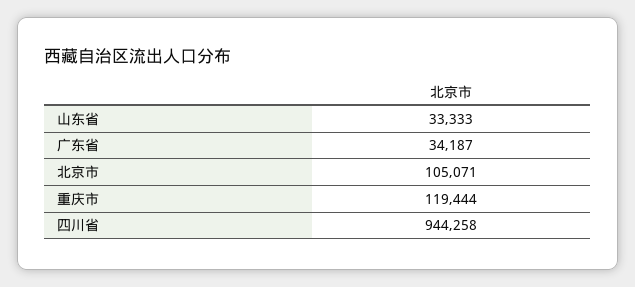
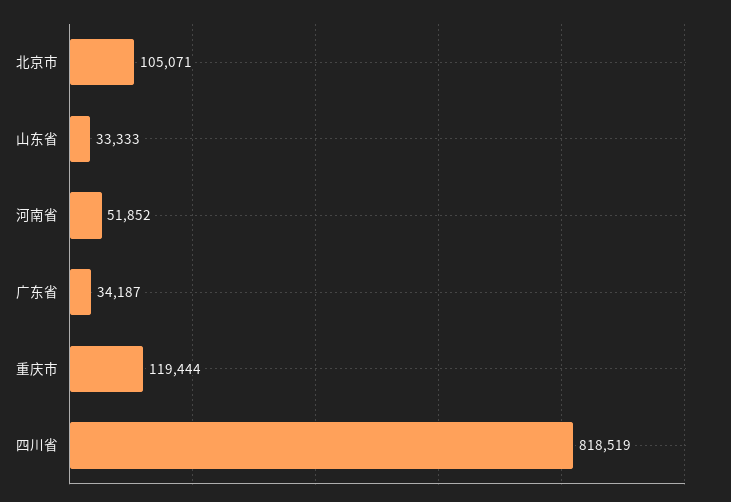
四川省: 944258 -> 818519
河南省: none -> 51852

